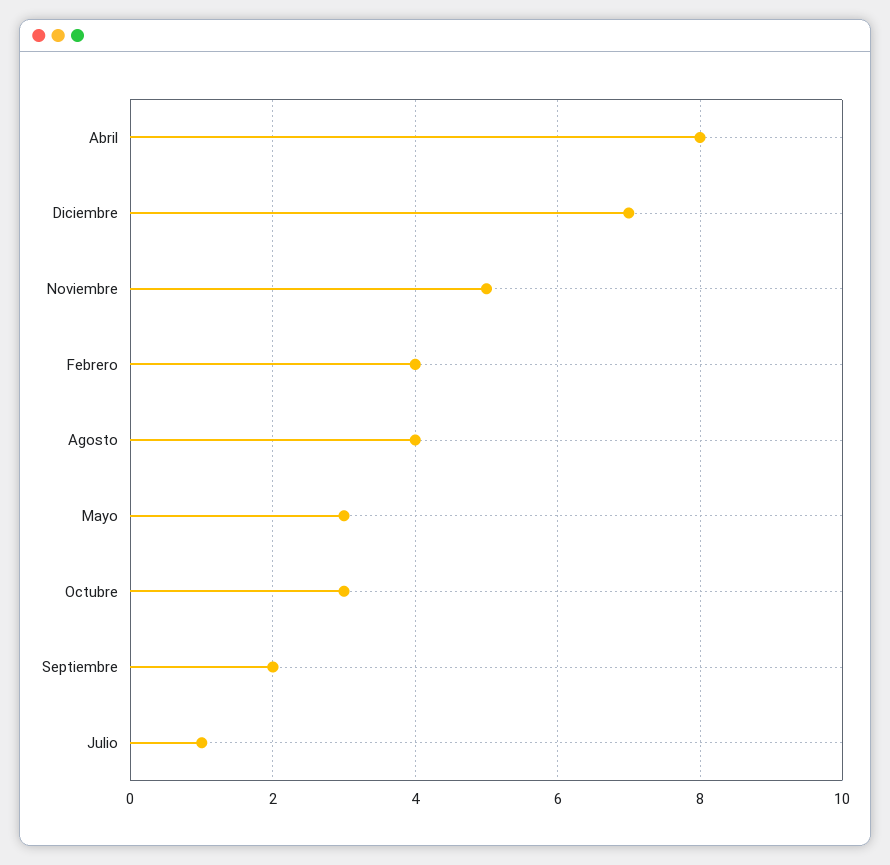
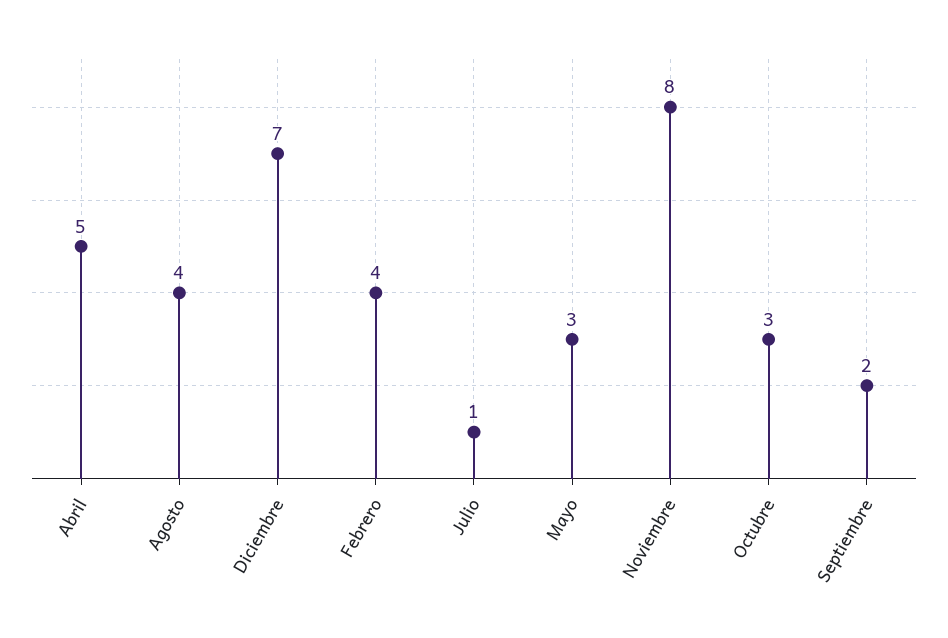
Abril: 8 -> 5
Noviembre: 5 -> 8

